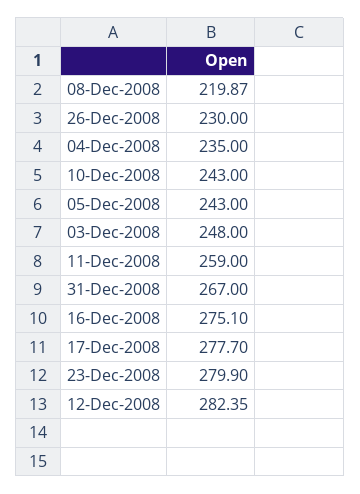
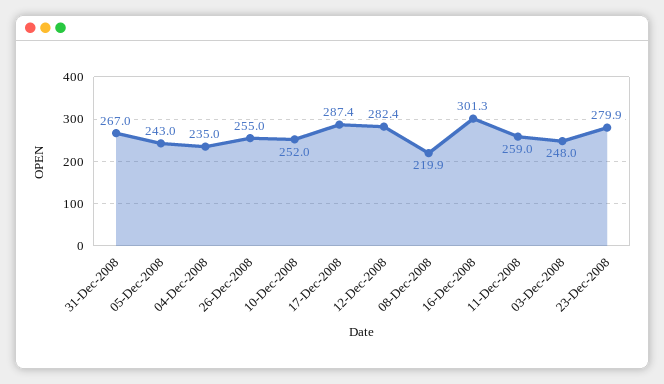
26-Dec-2008: 230 -> 255
10-Dec-2008: 243 -> 252
16-Dec-2008: 275.1 -> 301.3
17-Dec-2008: 277.7 -> 287.4

